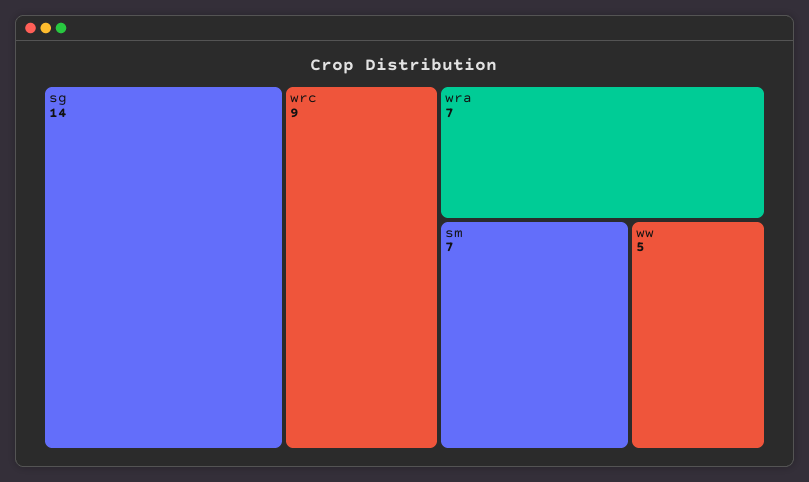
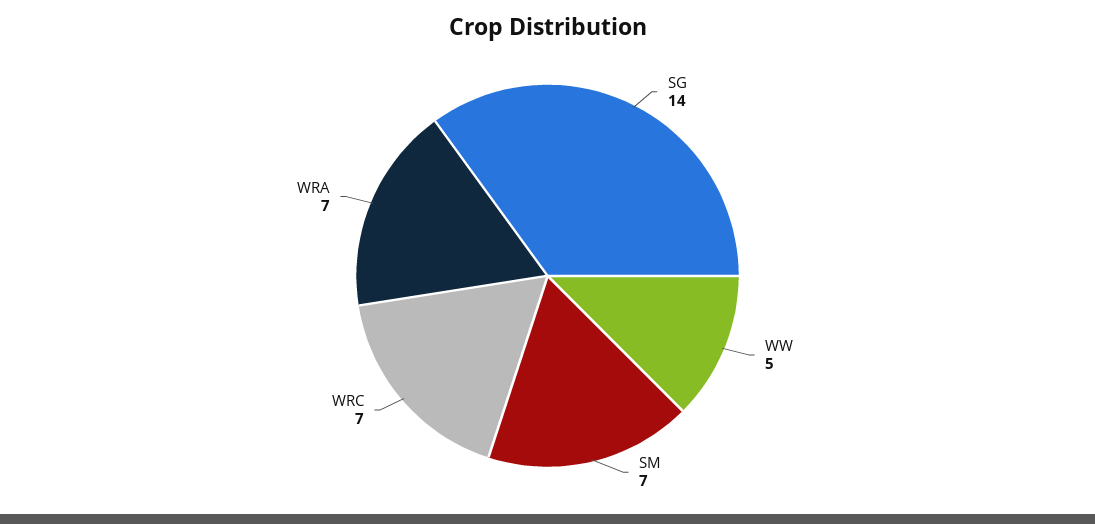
wrc: 9 -> 7

